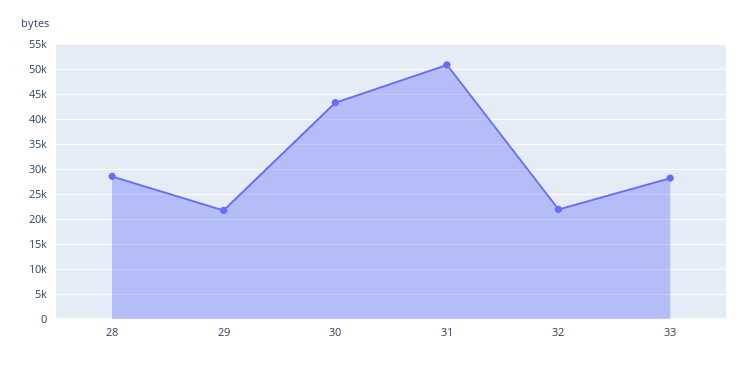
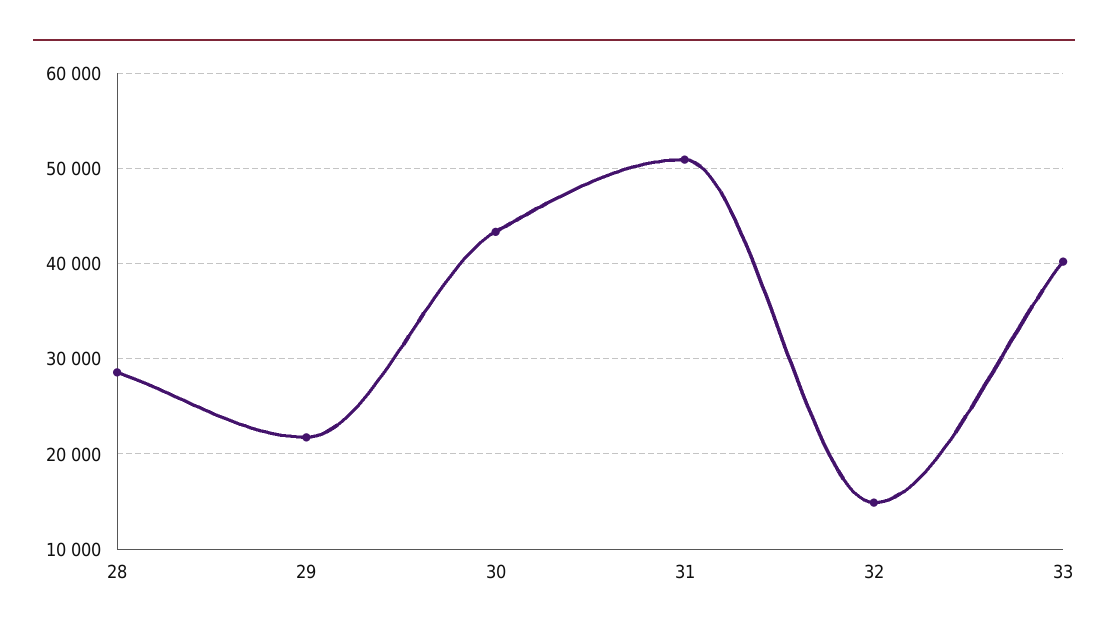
32: 22500 -> 15000
33: 27500 -> 40000

